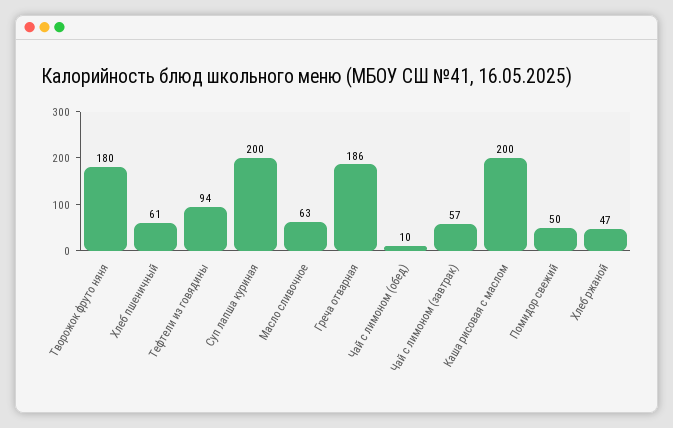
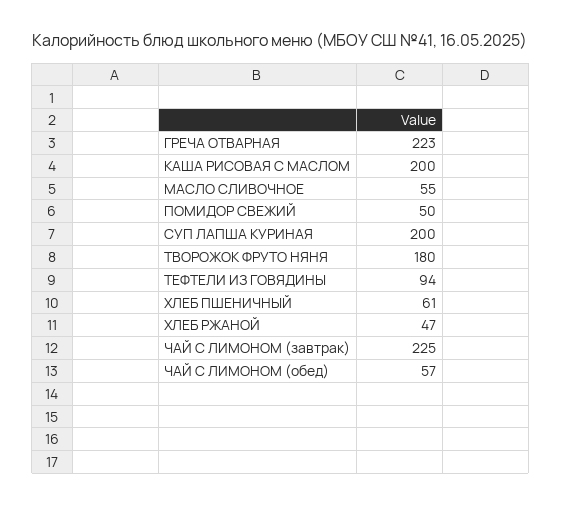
Масло сливочное: 63 -> 55
Греча отварная: 186 -> 223
Чай с лимоном (обед): 10 -> 57
Чай с лимоном (завтрак): 57 -> 225

